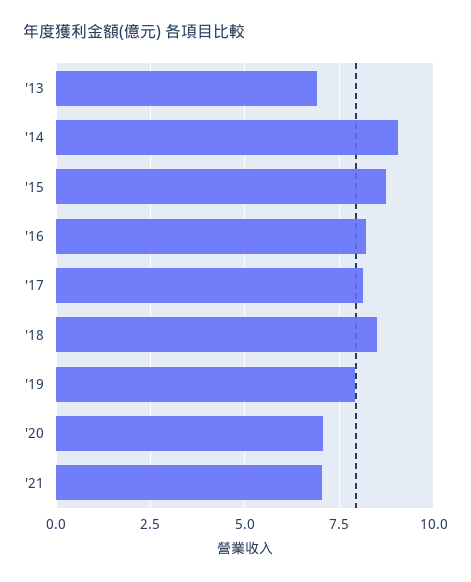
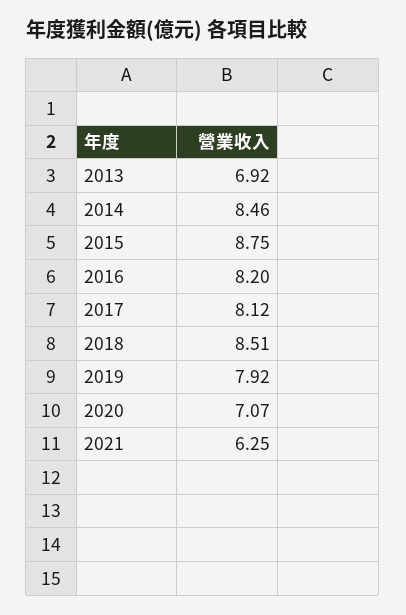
'14: 9 -> 8.46
'21: 7 -> 6.25

